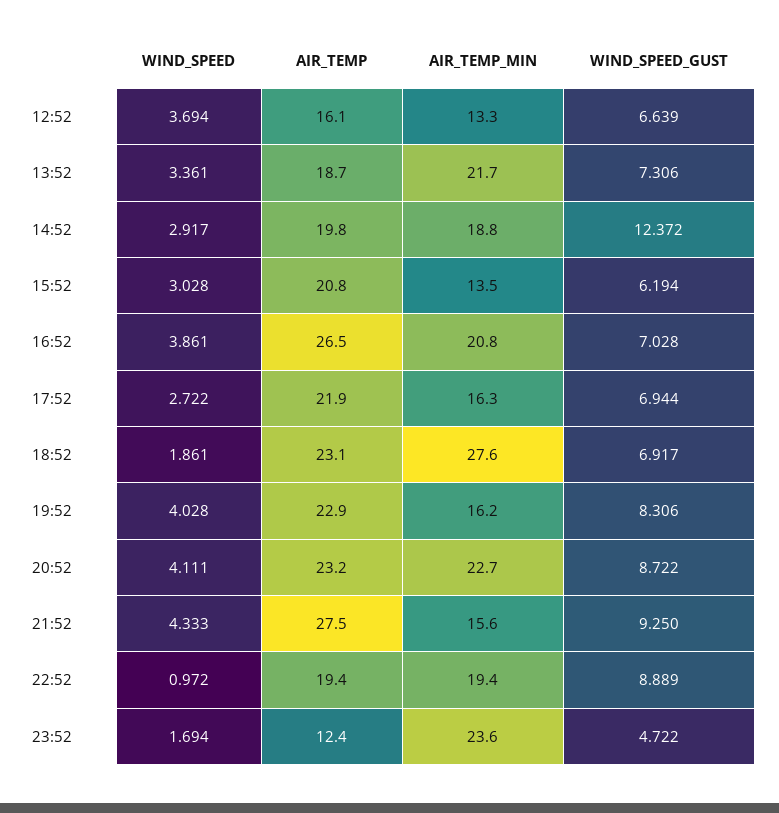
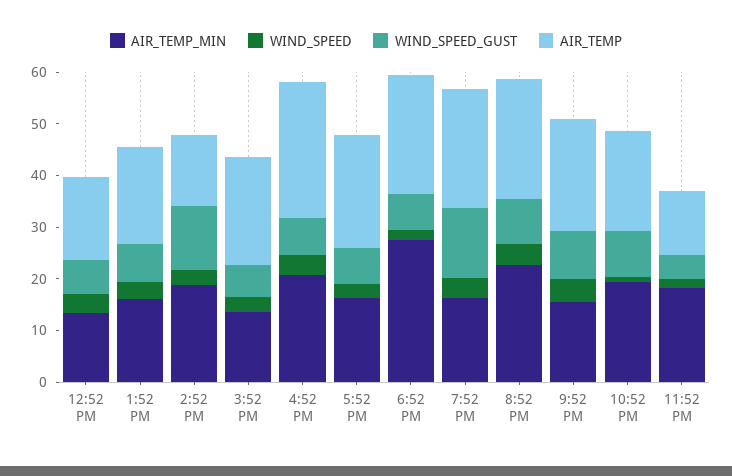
AIR_TEMP_MIN, 13:52: 21.7 -> 16
AIR_TEMP, 14:52: 19.8 -> 14
WIND_SPEED_GUST, 19:52: 8.306 -> 14
AIR_TEMP, 21:52: 27.5 -> 22
AIR_TEMP_MIN, 23:52: 23.6 -> 18

